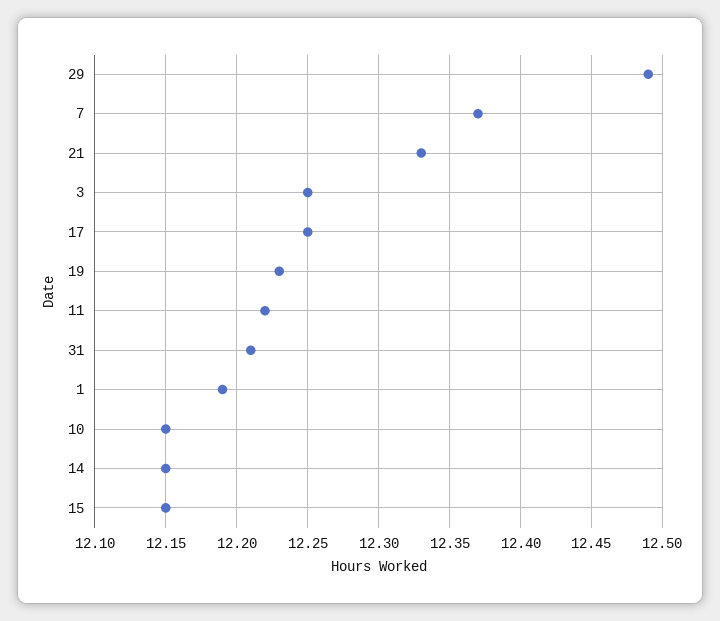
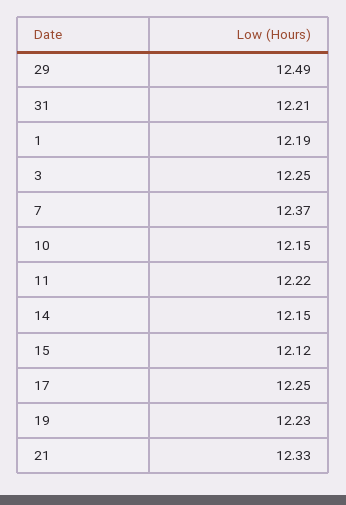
15: 12.15 -> 12.12

